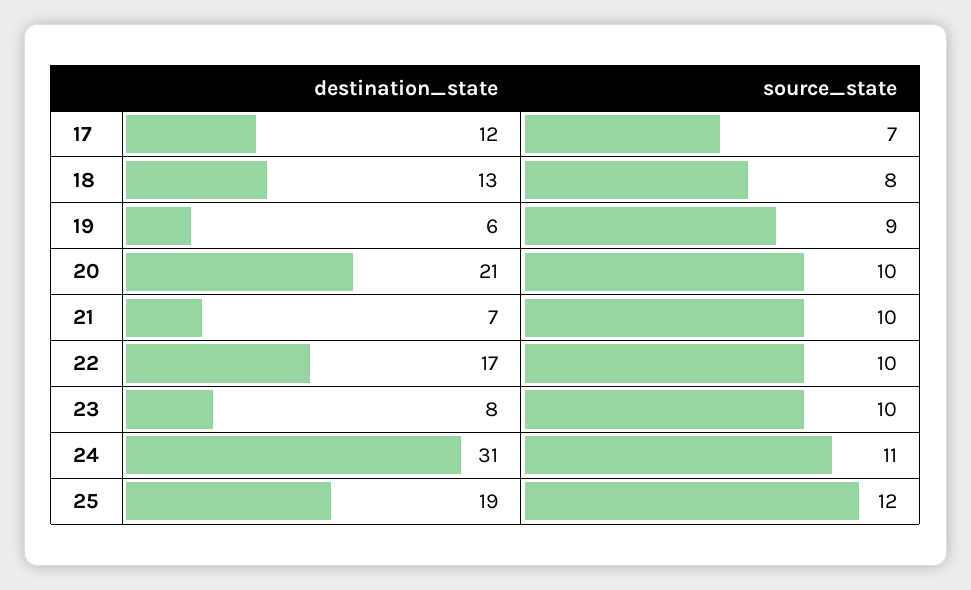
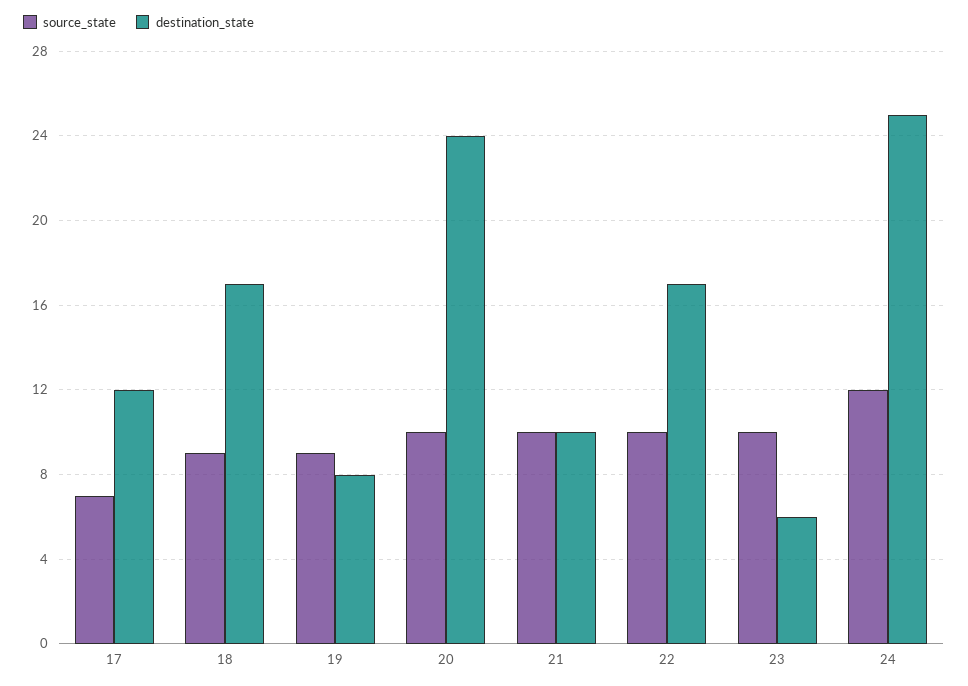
destination_state, 18: 13 -> 17
source_state, 18: 8 -> 9
destination_state, 19: 6 -> 8
destination_state, 20: 21 -> 24
destination_state, 21: 7 -> 10
destination_state, 23: 8 -> 6
destination_state, 24: 31 -> 25
source_state, 24: 11 -> 12
destination_state, 25: 19 -> none
source_state, 25: 12 -> none

